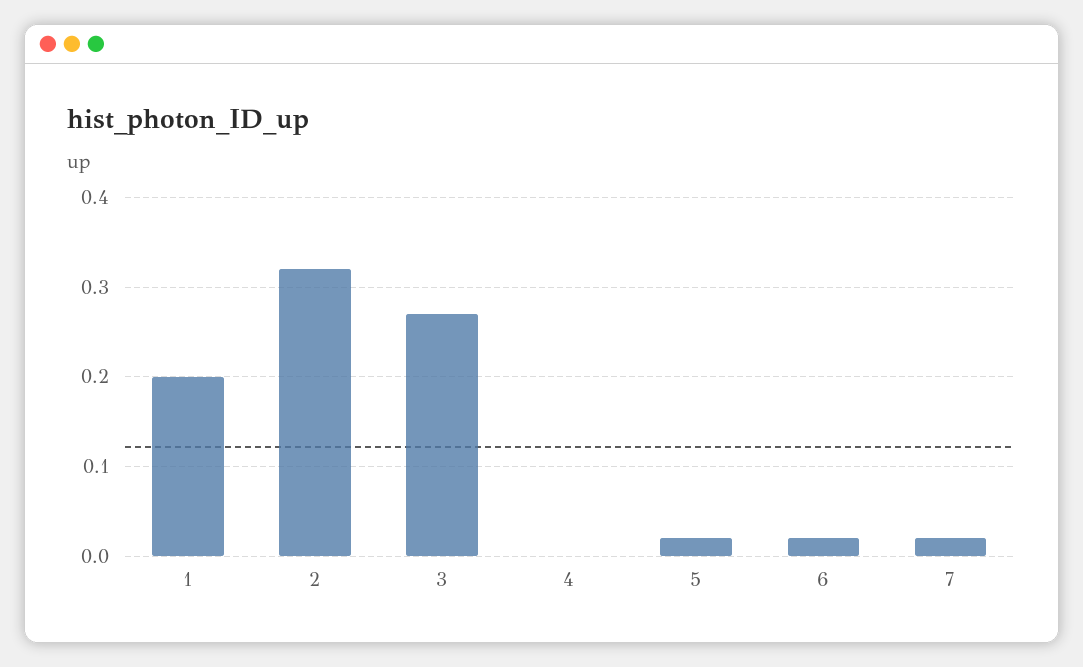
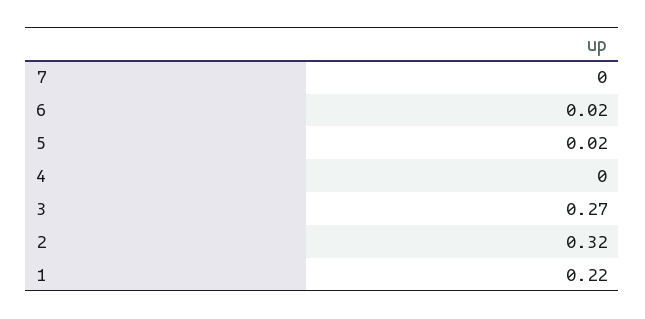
1: 0.2 -> 0.22
7: 0.02 -> 0

